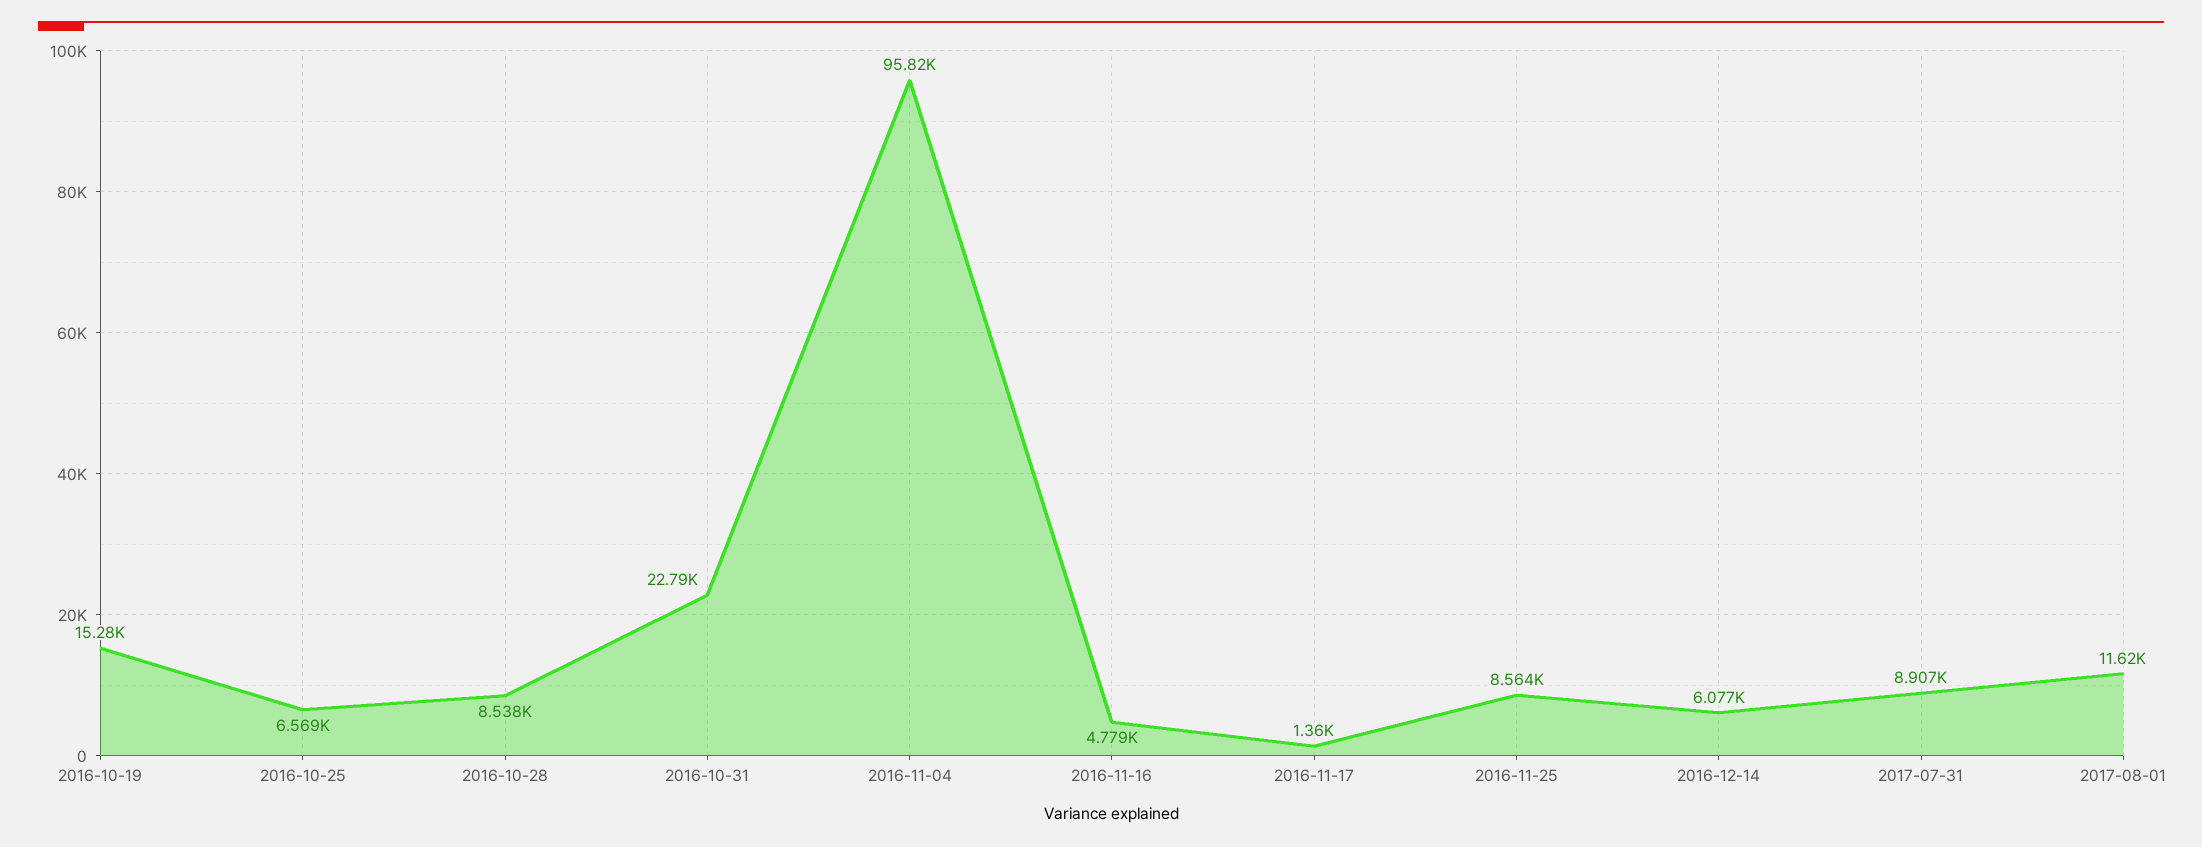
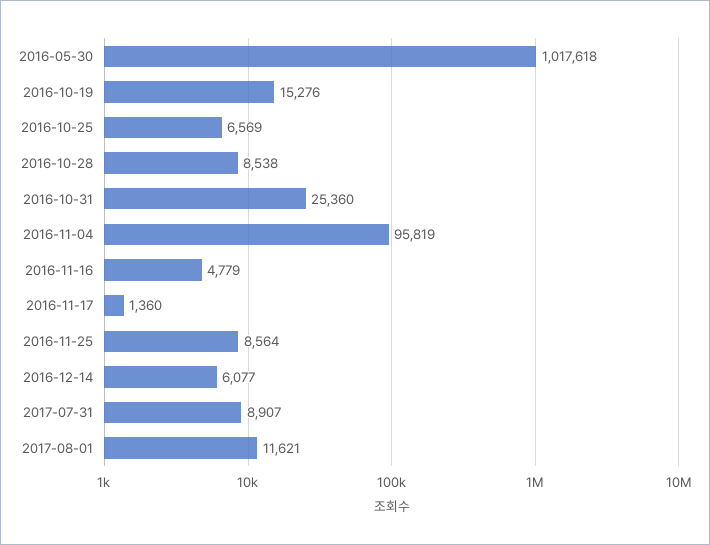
2016-10-31: 22790 -> 25360
2016-05-30: none -> 1017618

